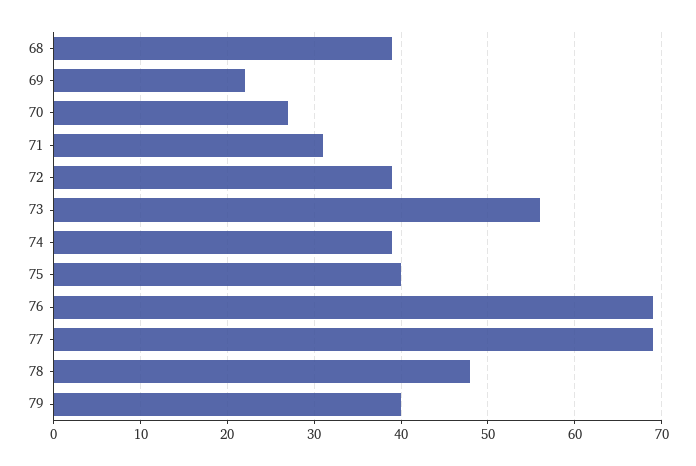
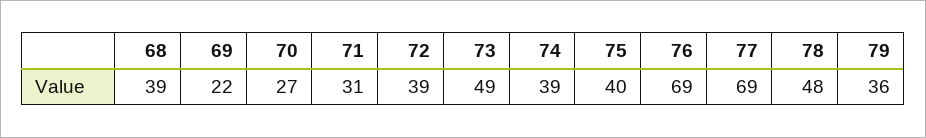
73: 56 -> 49
79: 40 -> 36

